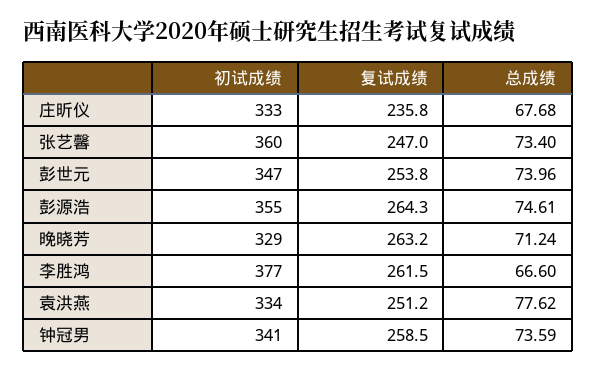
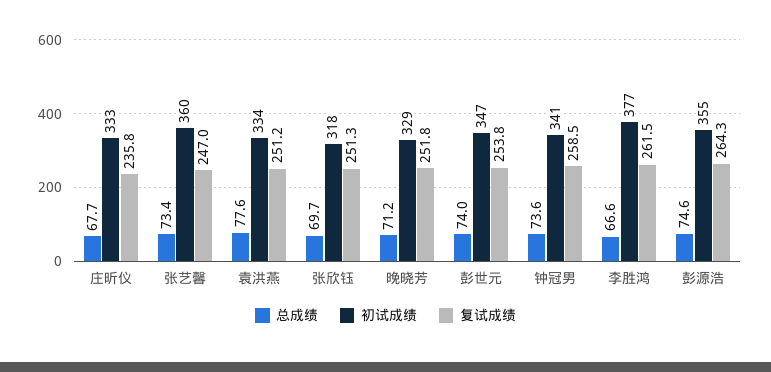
复试成绩, 晚晓芳: 263.2 -> 251.8
总成绩, 张欣钰: none -> 69.7
初试成绩, 张欣钰: none -> 318
复试成绩, 张欣钰: none -> 251.3

